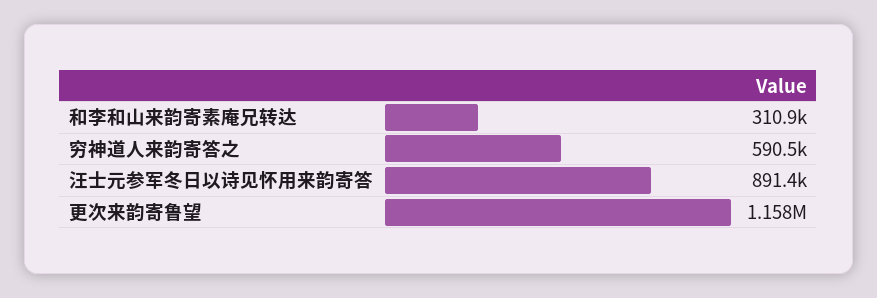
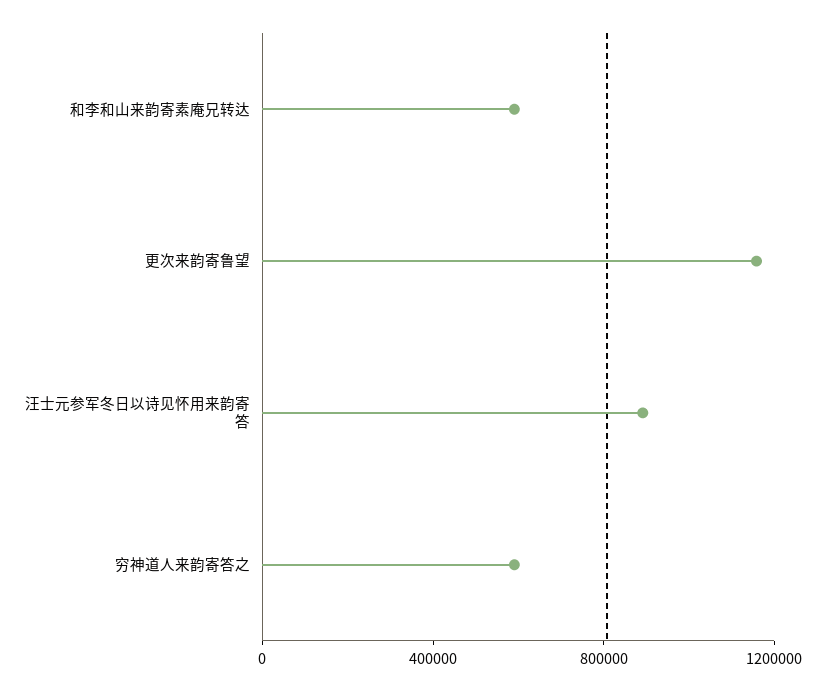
和李和山来韵寄素庵兄转达: 310900 -> 600000

